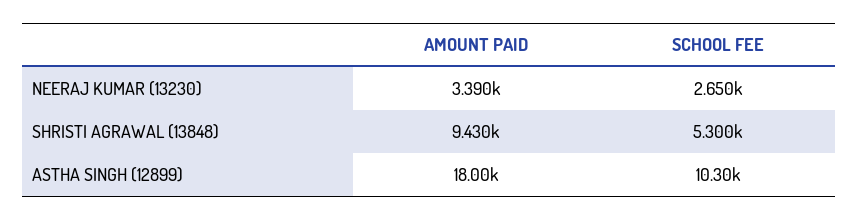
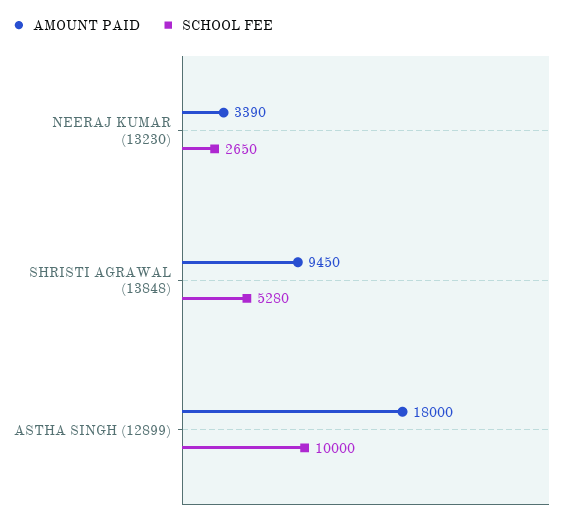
AMOUNT PAID, SHRISTI AGRAWAL (13848): 9430 -> 9450
SCHOOL FEE, SHRISTI AGRAWAL (13848): 5300 -> 5280
SCHOOL FEE, ASTHA SINGH (12899): 10300 -> 10000

